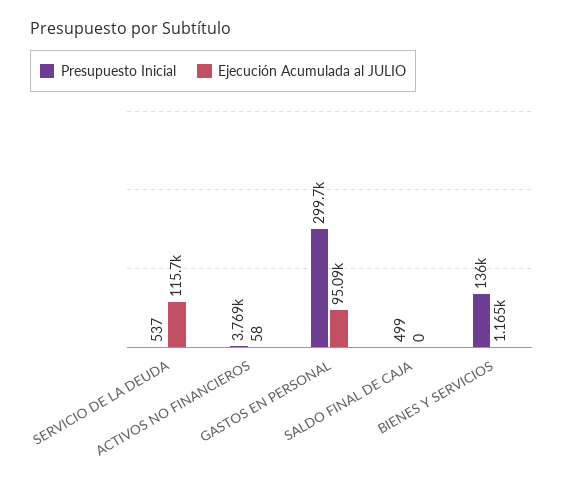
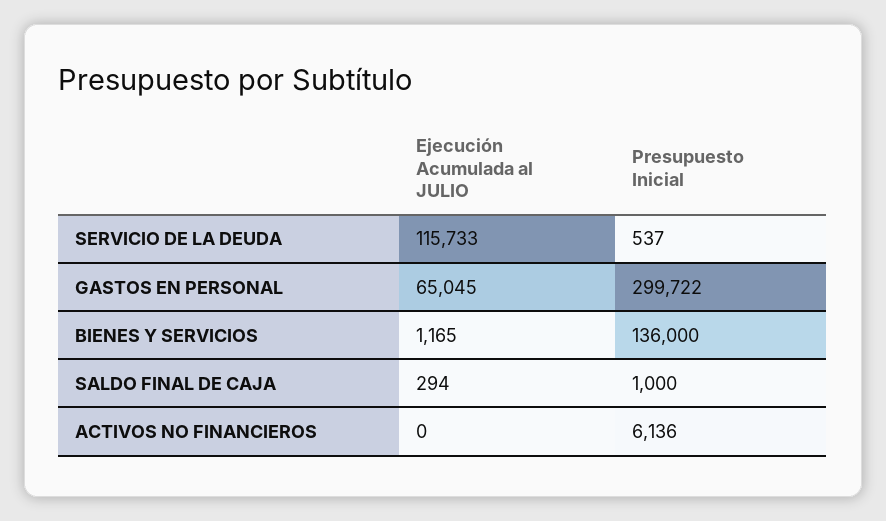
Presupuesto Inicial, ACTIVOS NO FINANCIEROS: 3769 -> 6136
Ejecución Acumulada al JULIO, ACTIVOS NO FINANCIEROS: 58 -> 0
Ejecución Acumulada al JULIO, GASTOS EN PERSONAL: 95090 -> 65045
Presupuesto Inicial, SALDO FINAL DE CAJA: 499 -> 1000
Ejecución Acumulada al JULIO, SALDO FINAL DE CAJA: 0 -> 294

